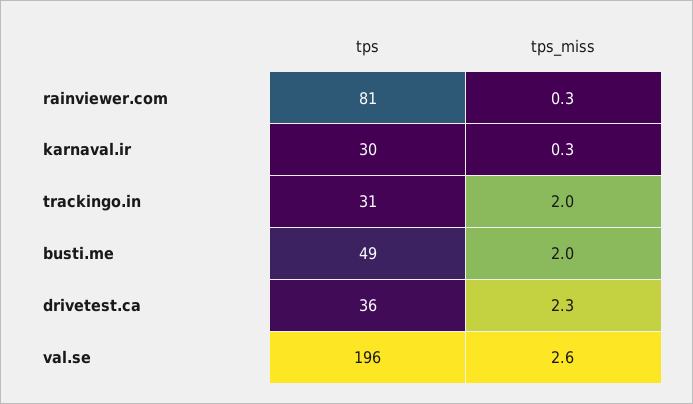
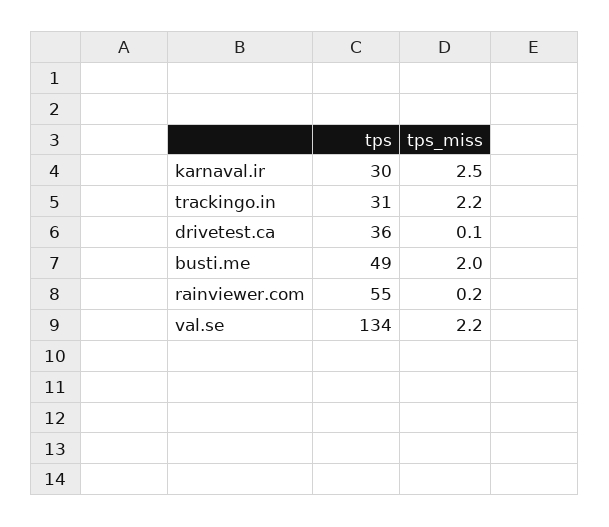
tps, rainviewer.com: 81 -> 55
tps_miss, rainviewer.com: 0.3 -> 0.2
tps_miss, karnaval.ir: 0.3 -> 2.5
tps_miss, trackingo.in: 2 -> 2.2
tps_miss, drivetest.ca: 2.3 -> 0.1
tps, val.se: 196 -> 134
tps_miss, val.se: 2.6 -> 2.2

